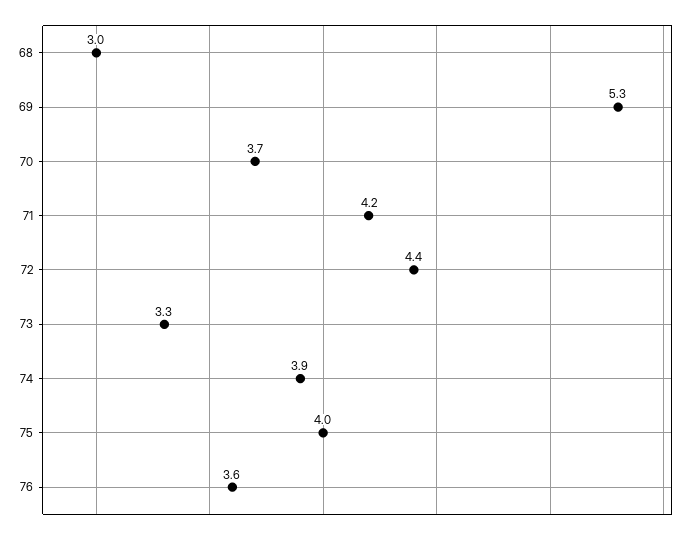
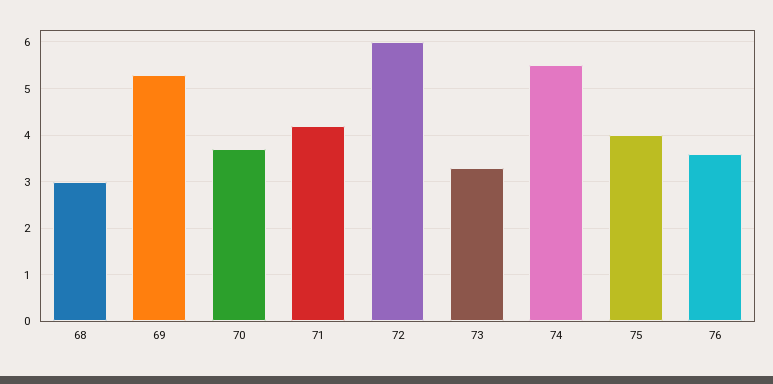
72: 4.4 -> 6
74: 3.9 -> 5.5

